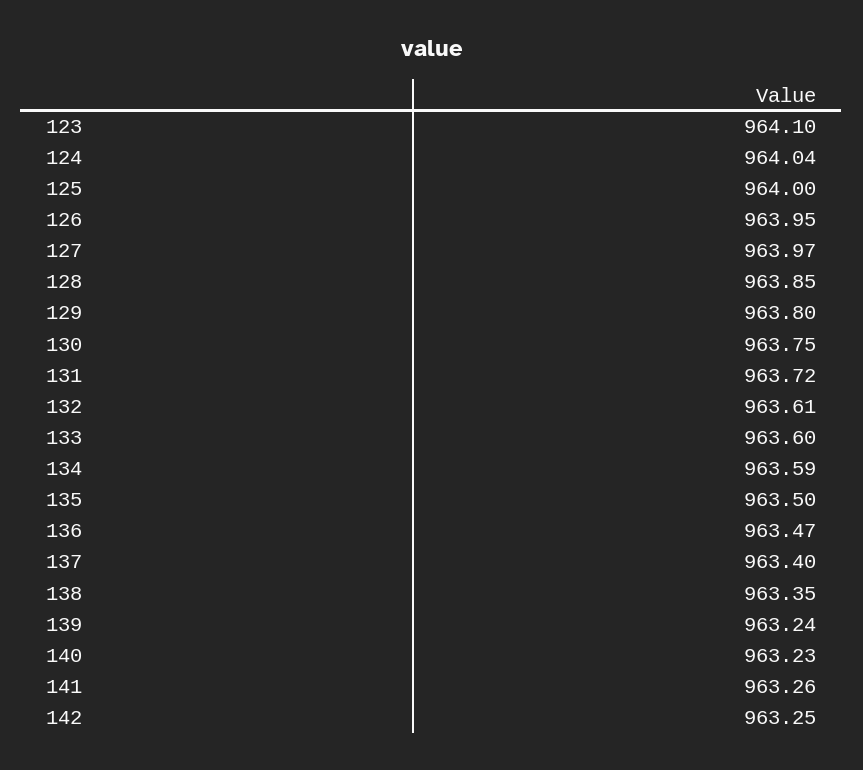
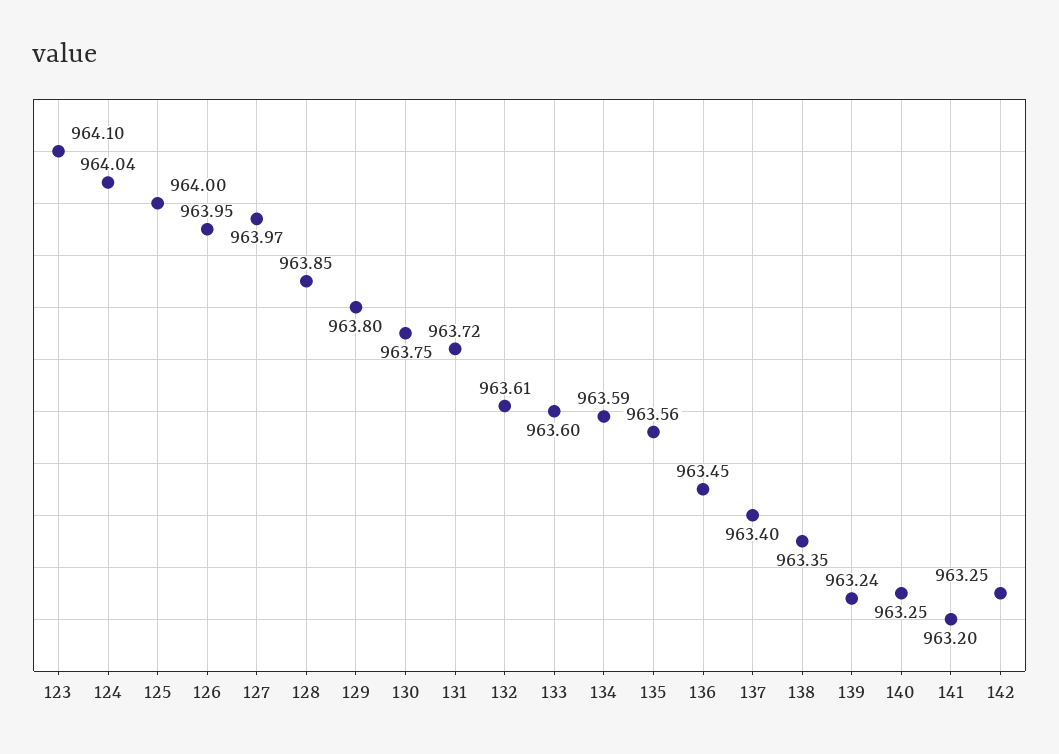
135: 963.5 -> 963.56
136: 963.47 -> 963.45
140: 963.23 -> 963.25
141: 963.26 -> 963.2

